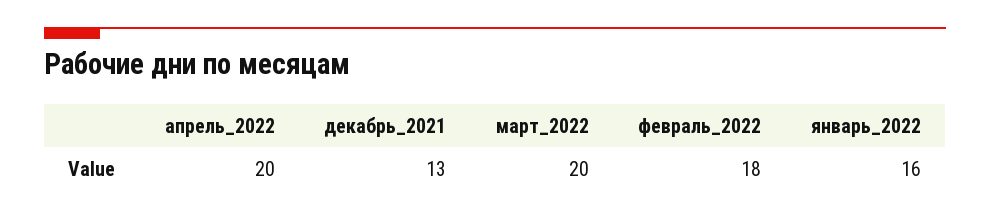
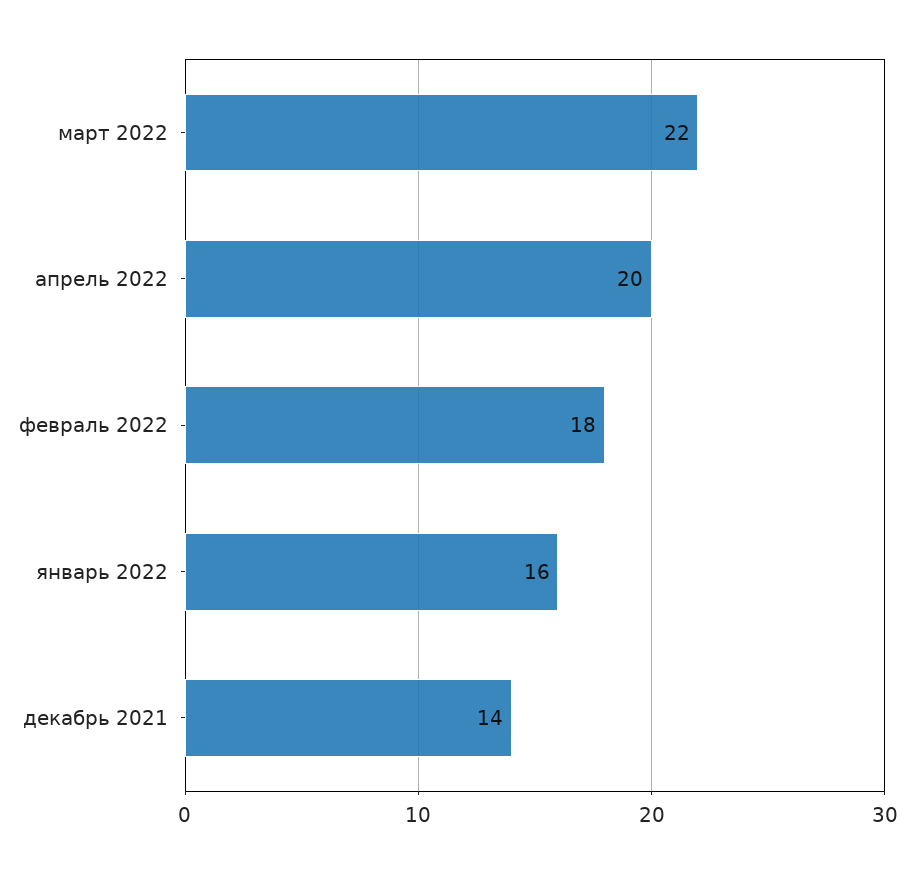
декабрь_2021: 13 -> 14
март_2022: 20 -> 22

